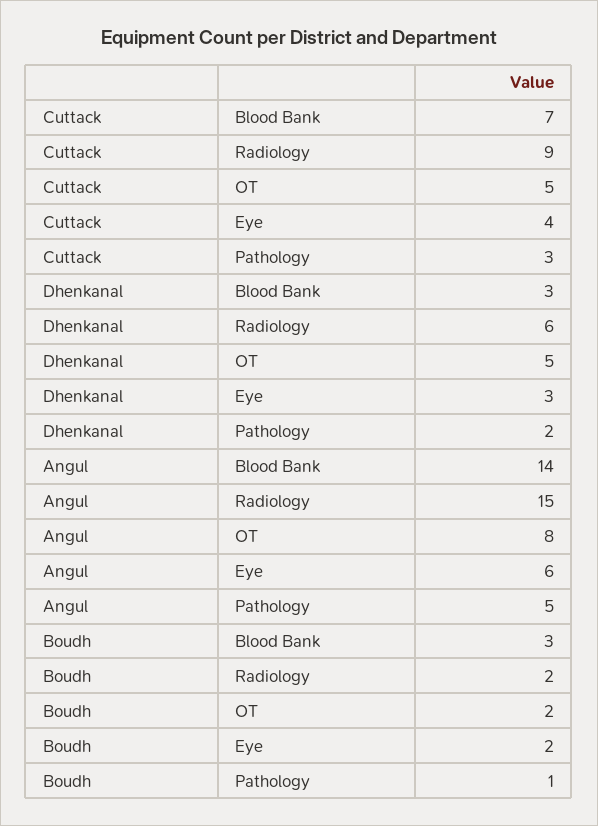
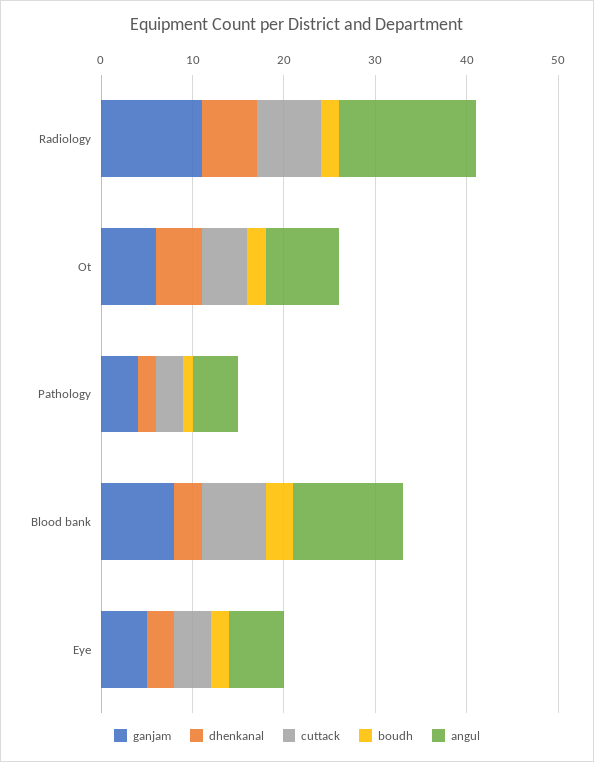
Cuttack, Radiology: 9 -> 7
Angul, Blood Bank: 14 -> 12
ganjam, Radiology: none -> 11
ganjam, OT: none -> 6
ganjam, Pathology: none -> 4
ganjam, Blood Bank: none -> 8
ganjam, Eye: none -> 5

